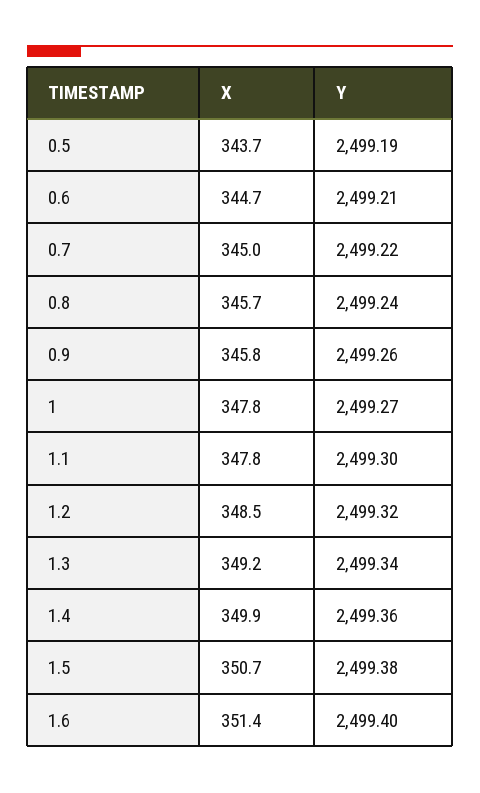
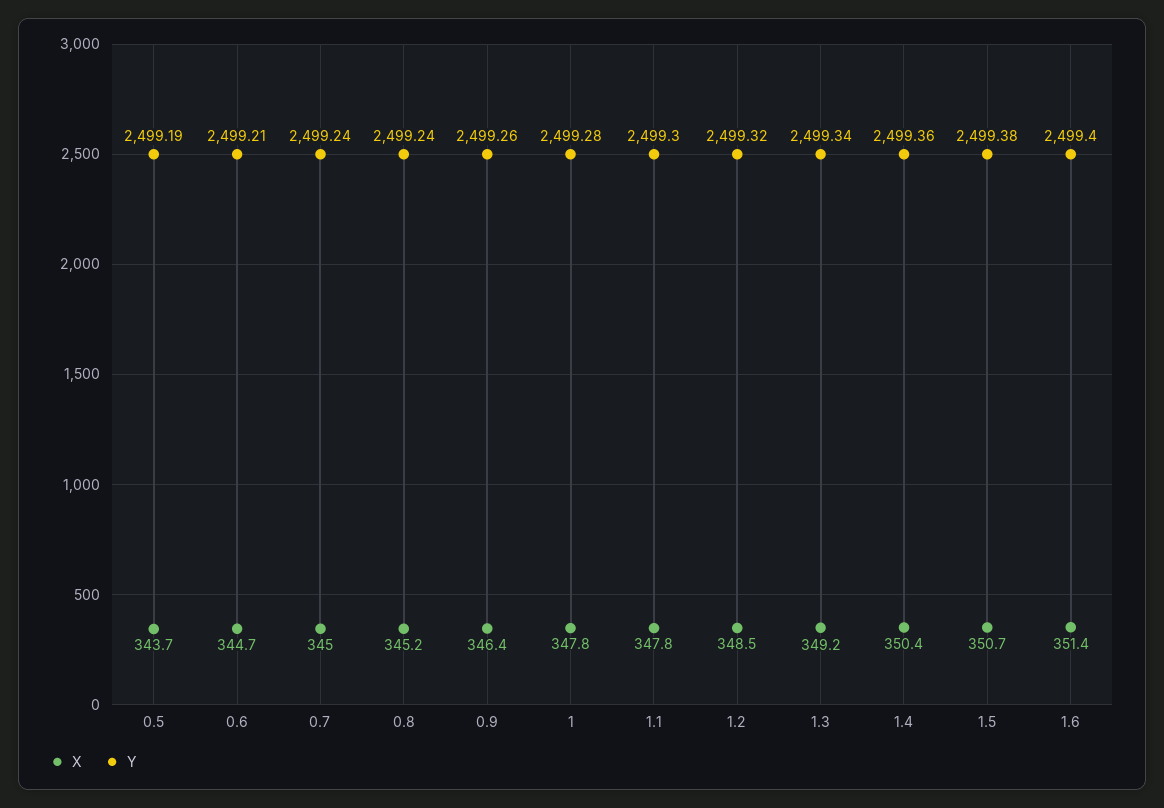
Y, 0.7: 2499.22 -> 2499.24
X, 0.8: 345.7 -> 345.2
X, 0.9: 345.8 -> 346.4
Y, 1: 2499.27 -> 2499.28
X, 1.4: 349.9 -> 350.4

